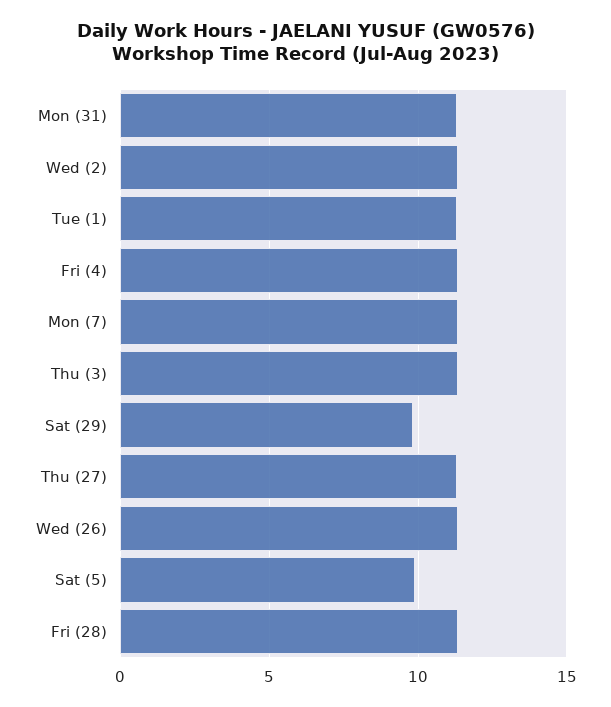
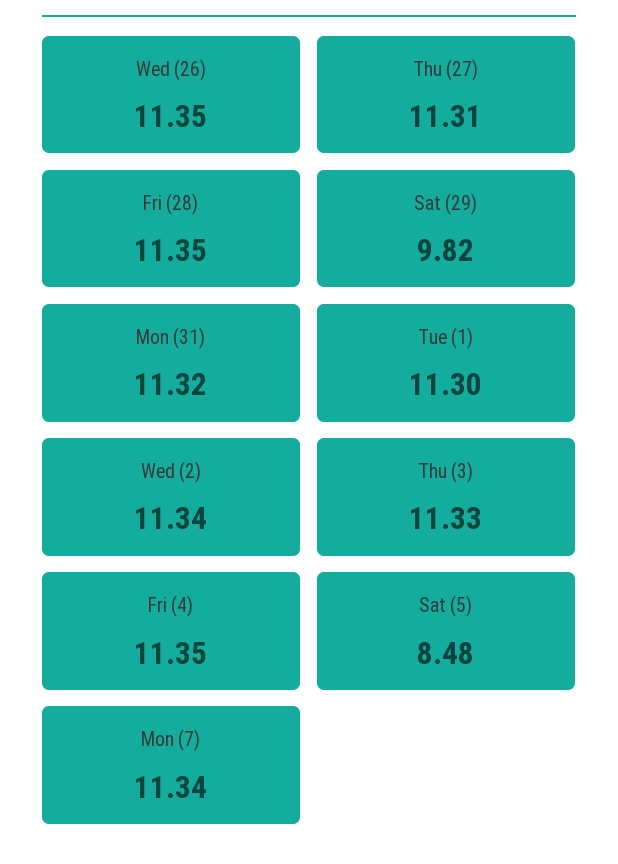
Sat (5): 10 -> 8.48

